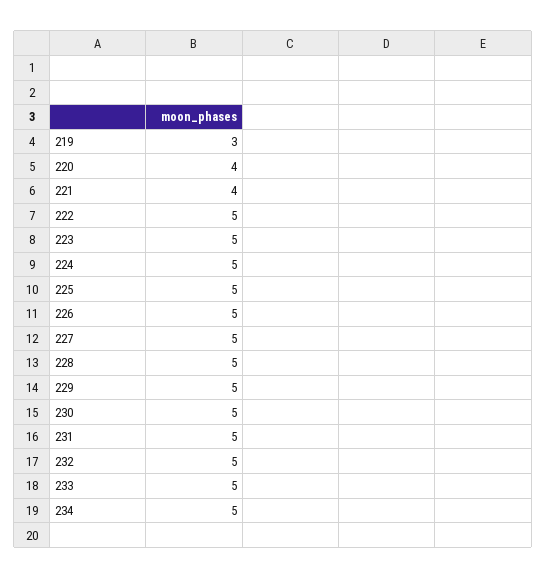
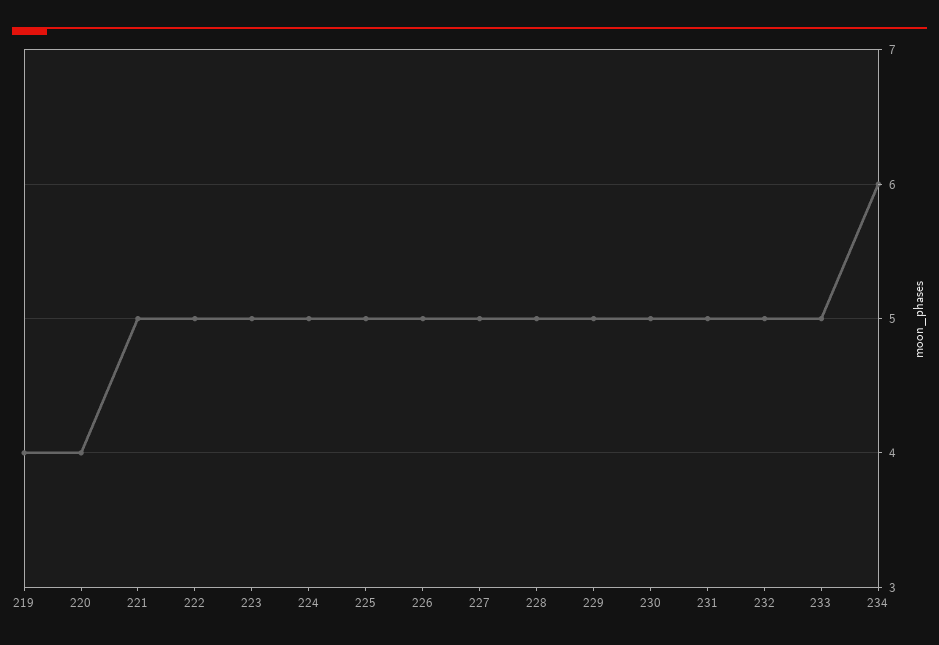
219: 3 -> 4
221: 4 -> 5
234: 5 -> 6

